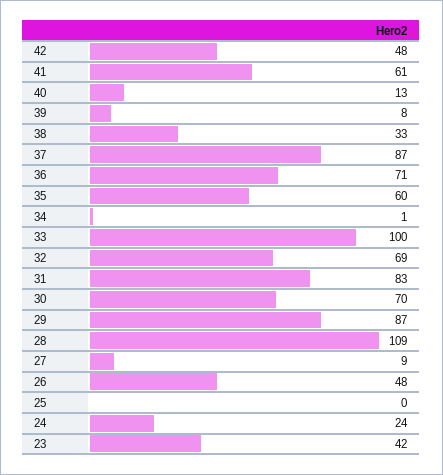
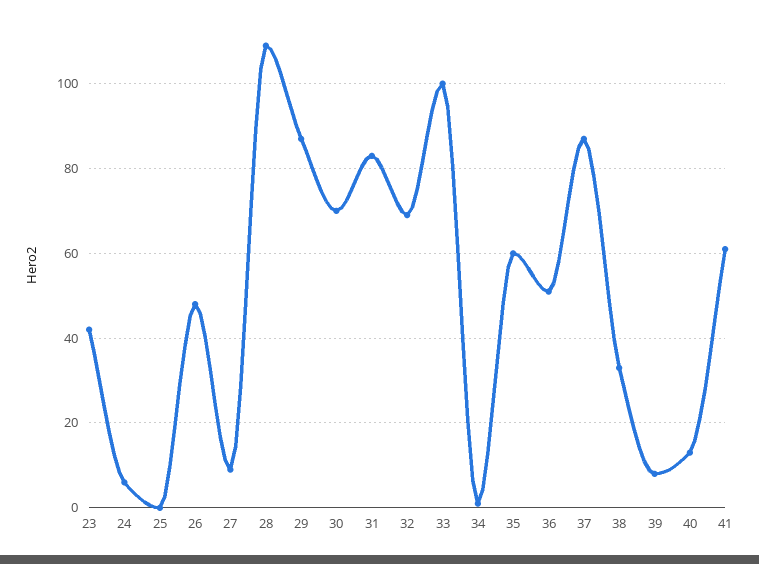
42: 48 -> none
36: 71 -> 50
24: 24 -> 5

